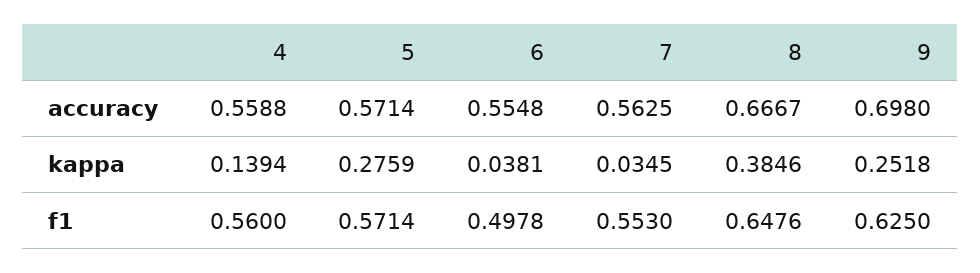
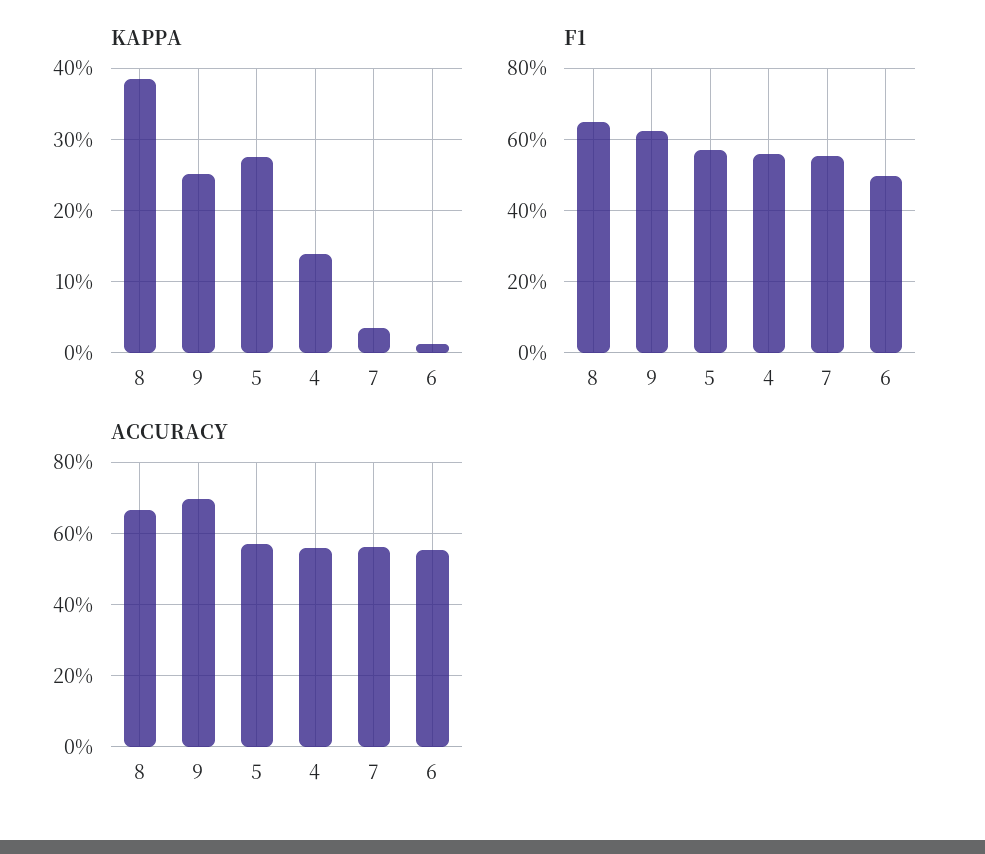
kappa, 6: 0.0381 -> 0.01

